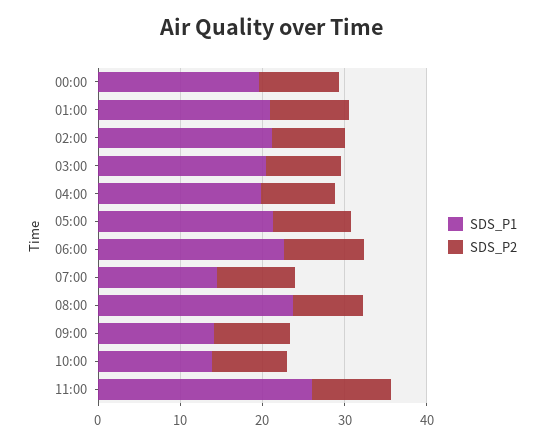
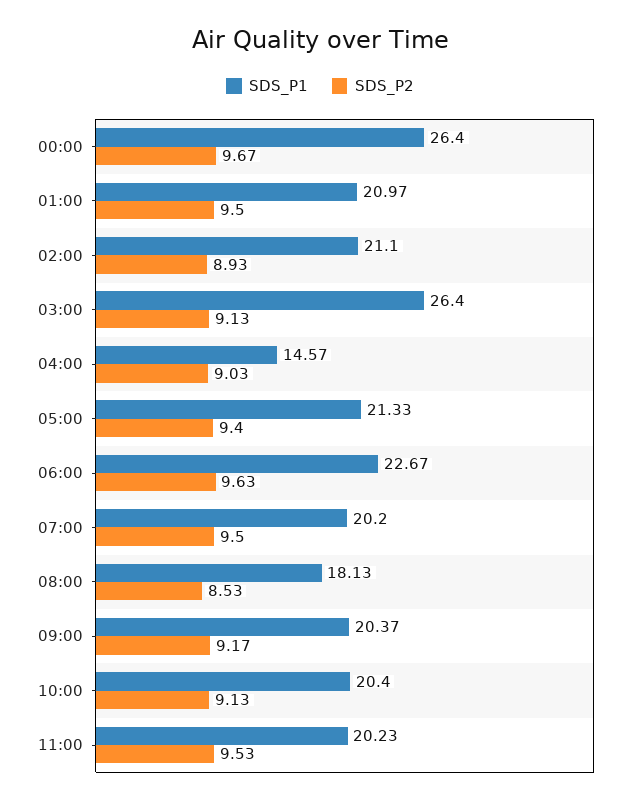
SDS_P1, 00:00: 20 -> 26.4
SDS_P1, 03:00: 20 -> 26.4
SDS_P1, 04:00: 20 -> 14.57
SDS_P1, 07:00: 14 -> 20.2
SDS_P1, 08:00: 24 -> 18.13
SDS_P1, 09:00: 14 -> 20.37
SDS_P1, 10:00: 14 -> 20.4
SDS_P1, 11:00: 26 -> 20.23

